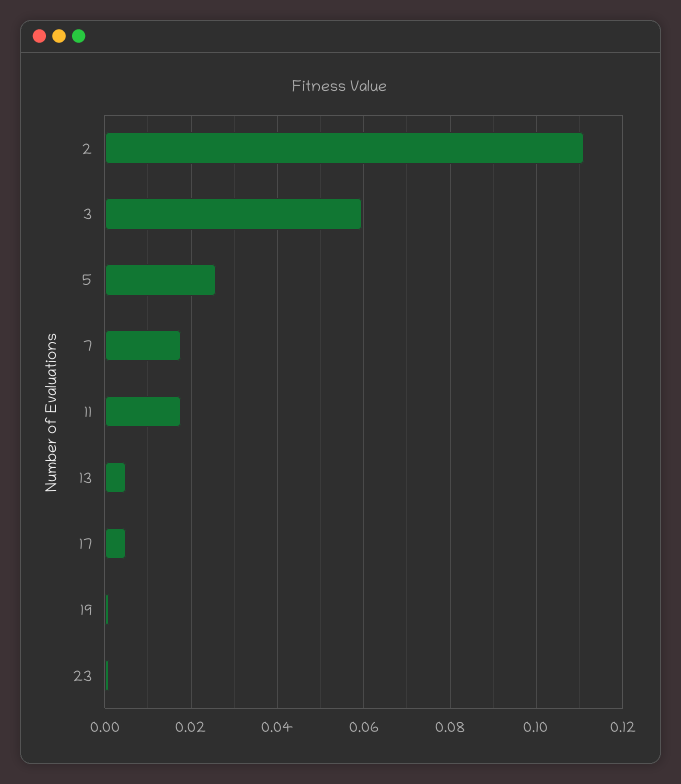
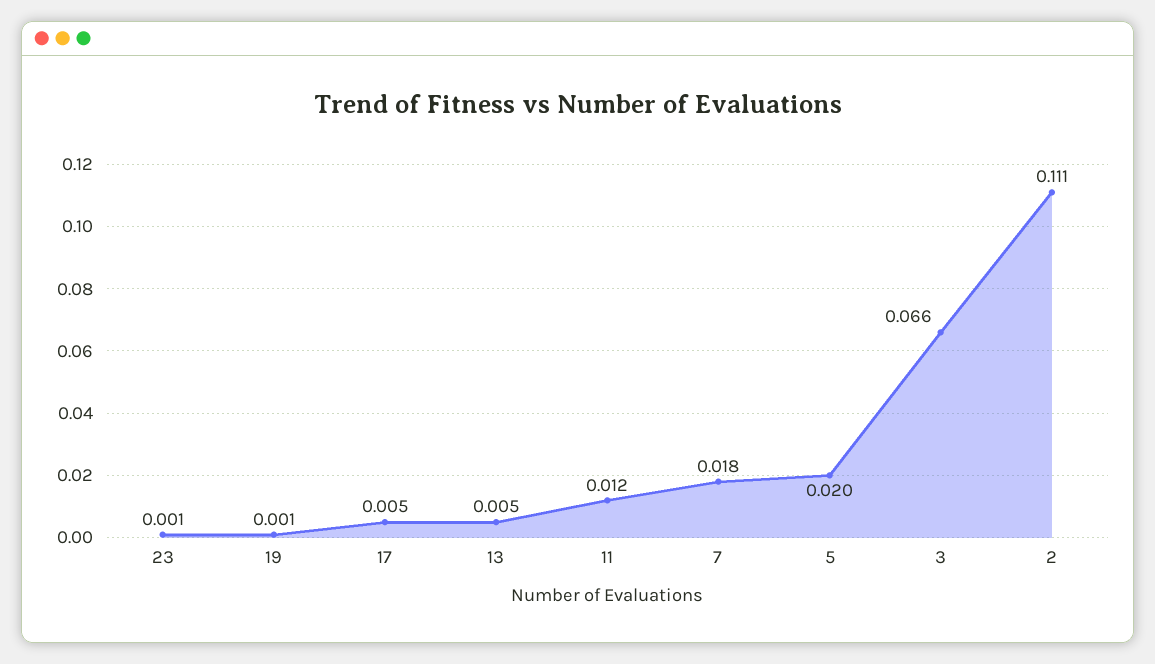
3: 0.06 -> 0.066
5: 0.026 -> 0.02
11: 0.018 -> 0.012

